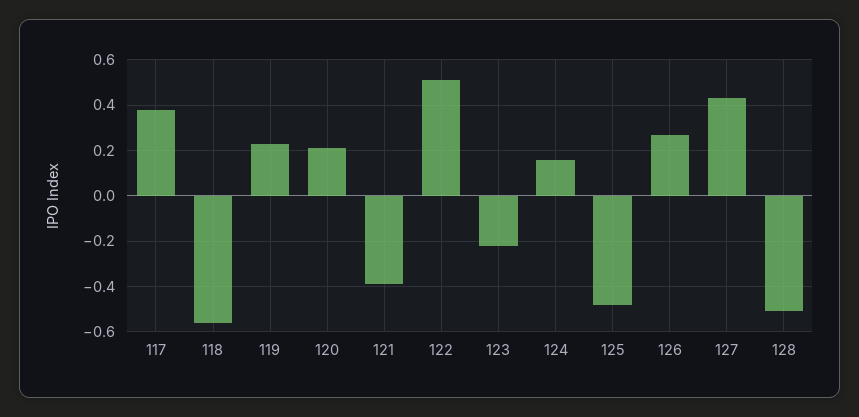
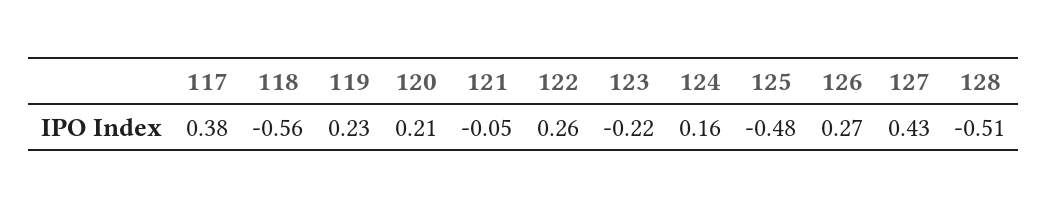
121: -0.4 -> -0.05
122: 0.5 -> 0.26

